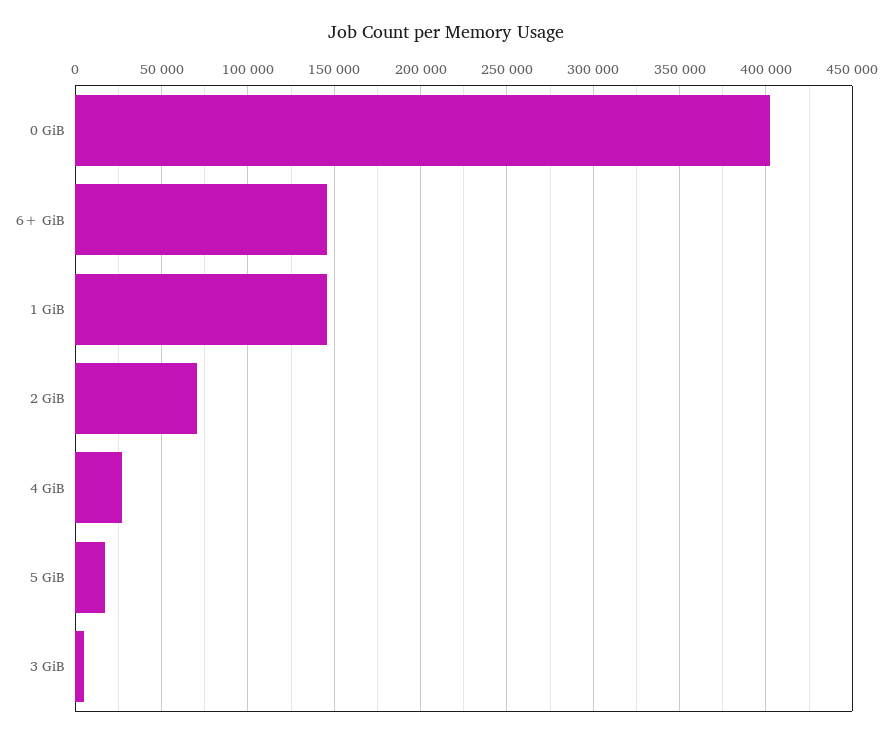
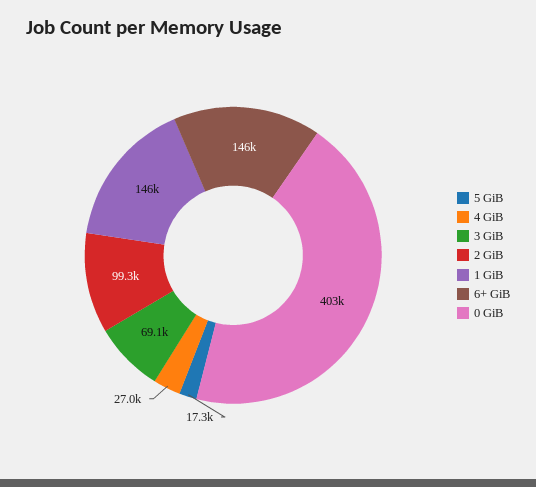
2 GiB: 70000 -> 99300
3 GiB: 5000 -> 69100

